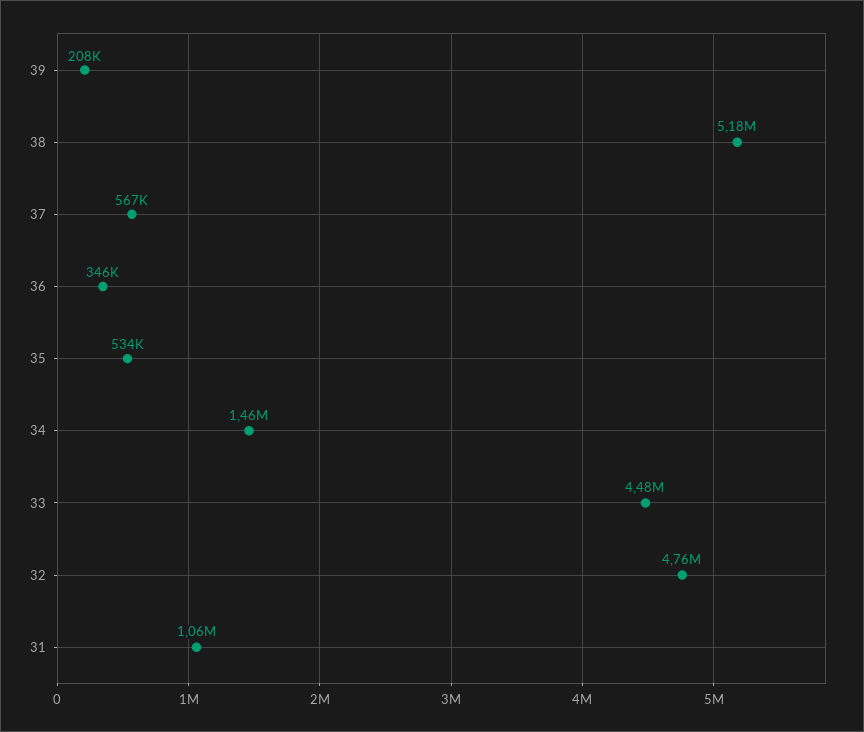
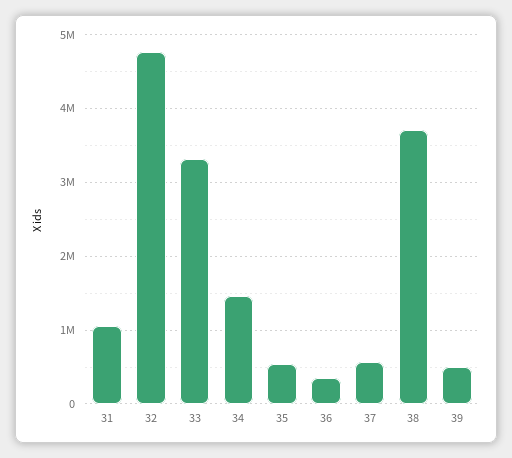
39: 208000 -> 500000
38: 5180000 -> 3700000
33: 4480000 -> 3300000

